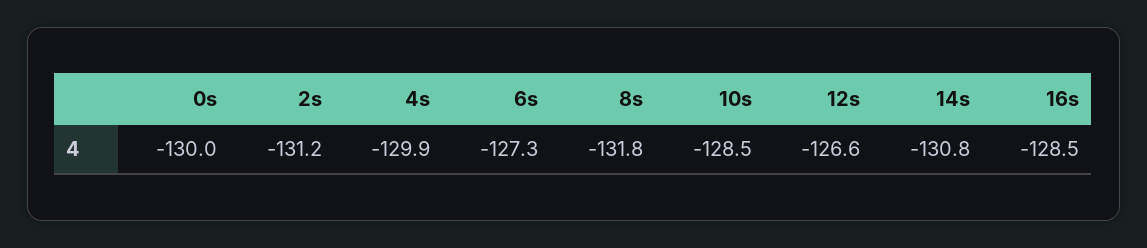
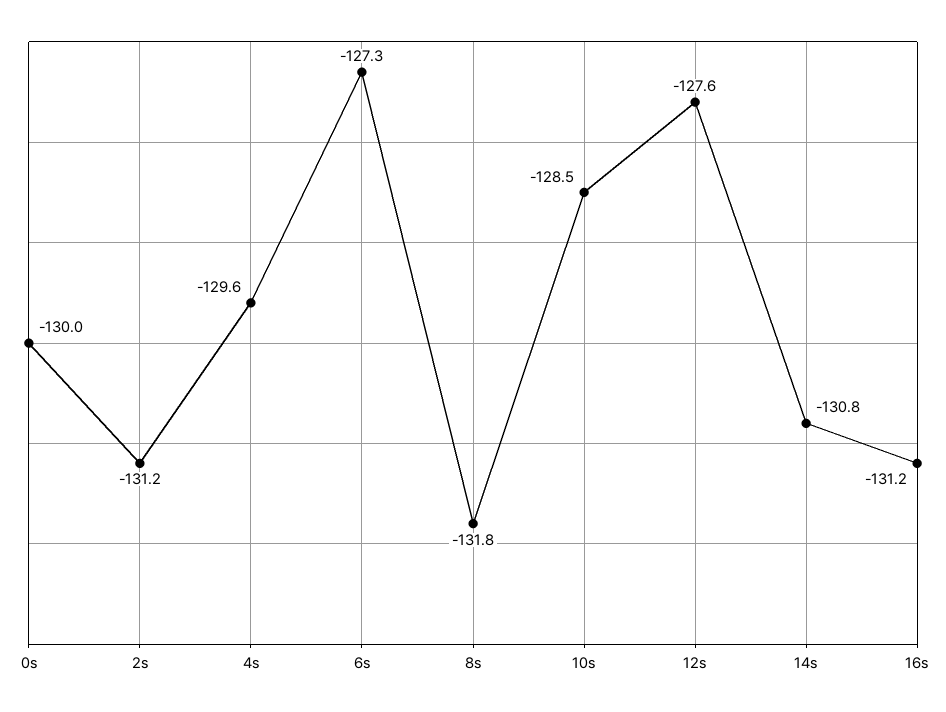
4s: -129.9 -> -129.6
12s: -126.6 -> -127.6
16s: -128.5 -> -131.2

